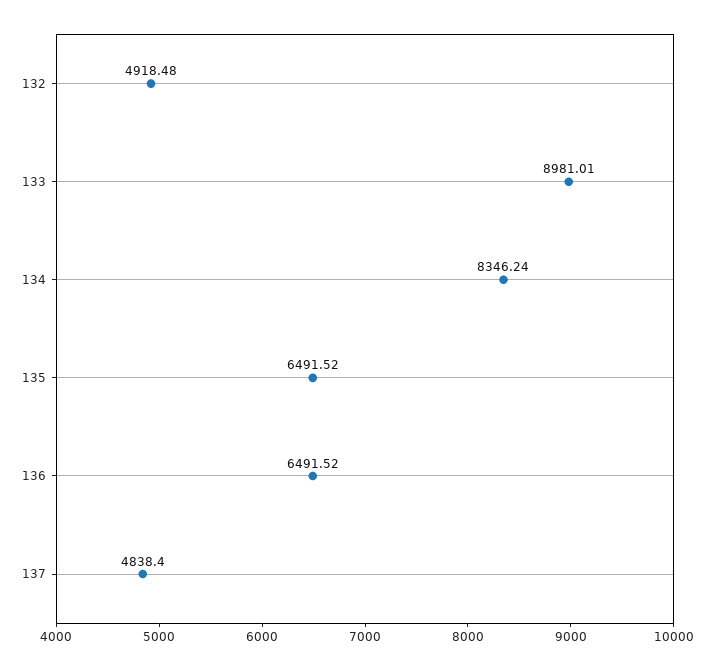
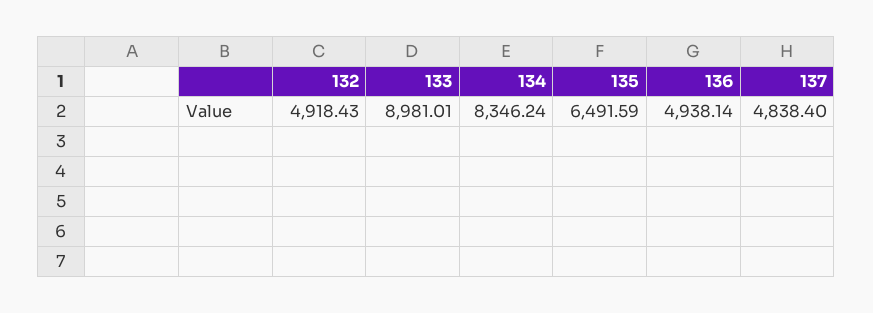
132: 4918.48 -> 4918.43
135: 6491.52 -> 6491.59
136: 6491.52 -> 4938.14

